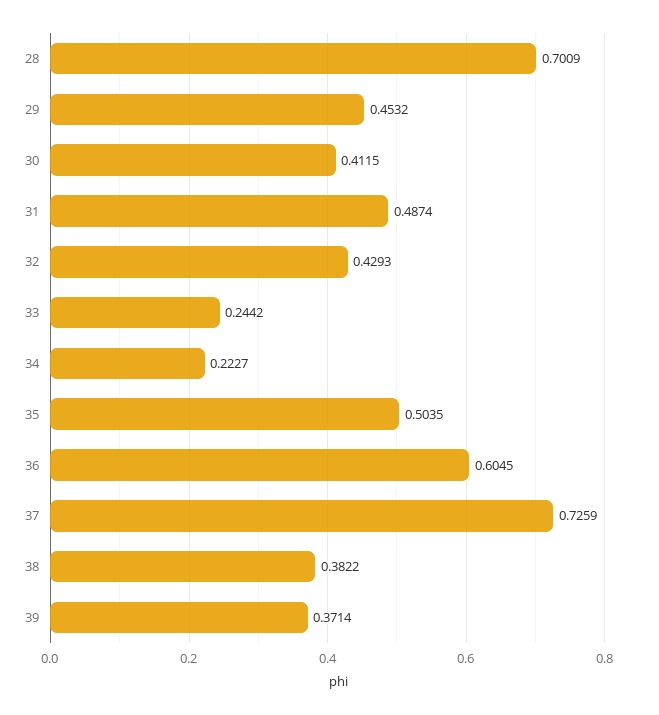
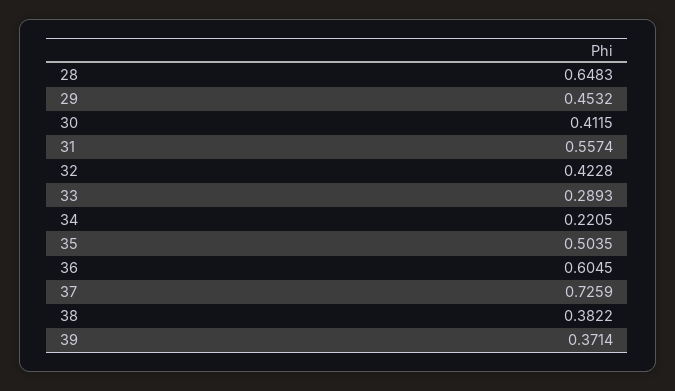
28: 0.7009 -> 0.6483
31: 0.4874 -> 0.5574
32: 0.4293 -> 0.4228
33: 0.2442 -> 0.2893
34: 0.2227 -> 0.2205

